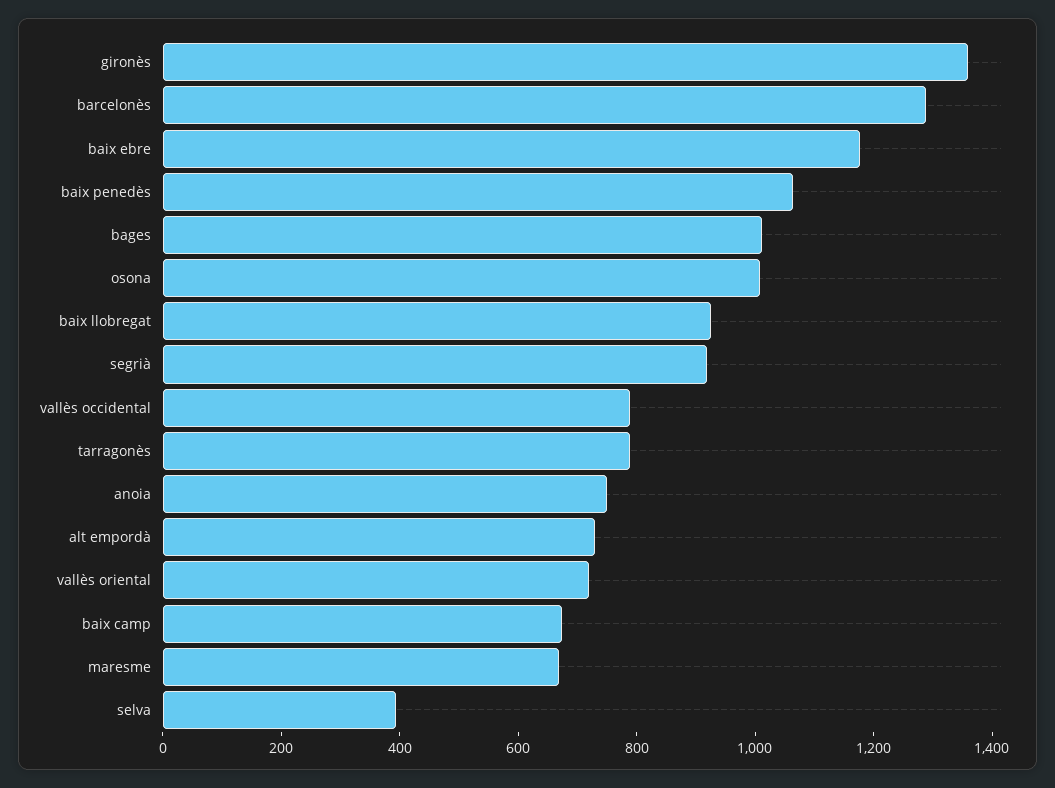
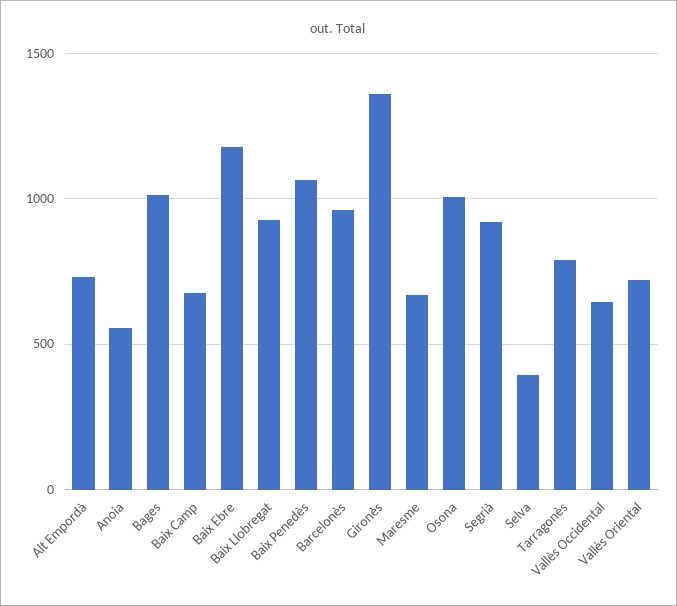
barcelonès: 1300 -> 950
vallès occidental: 800 -> 650
anoia: 750 -> 550

